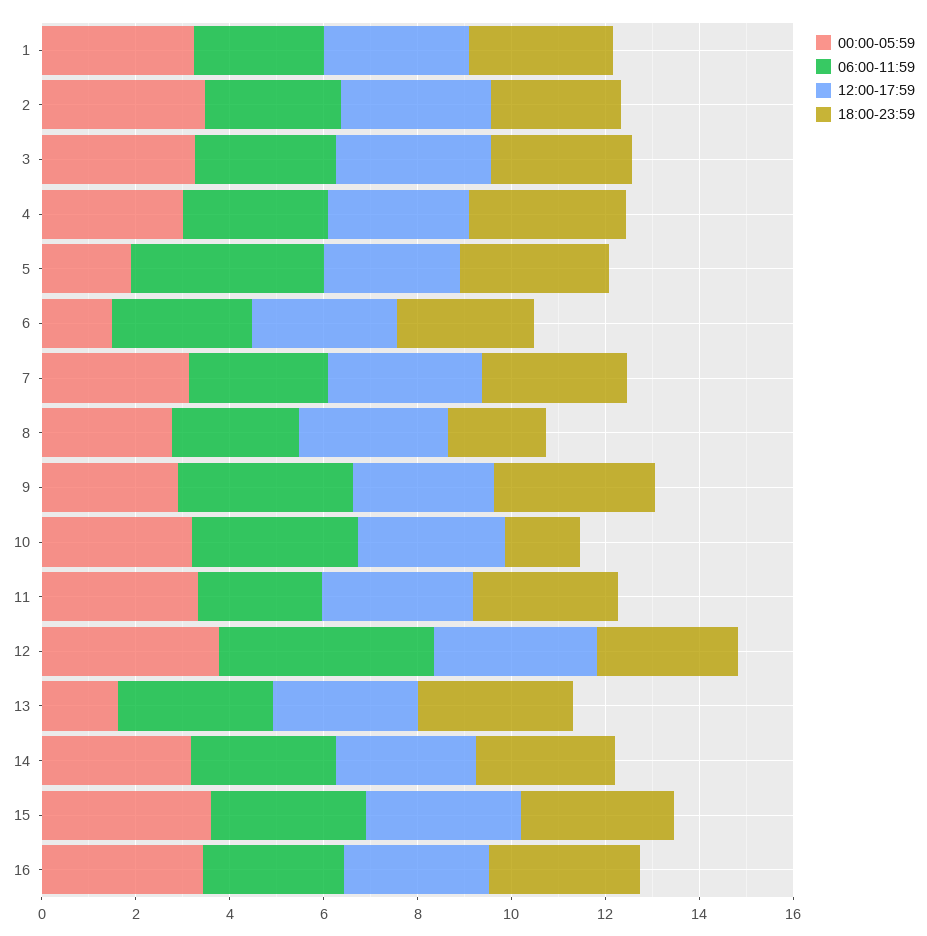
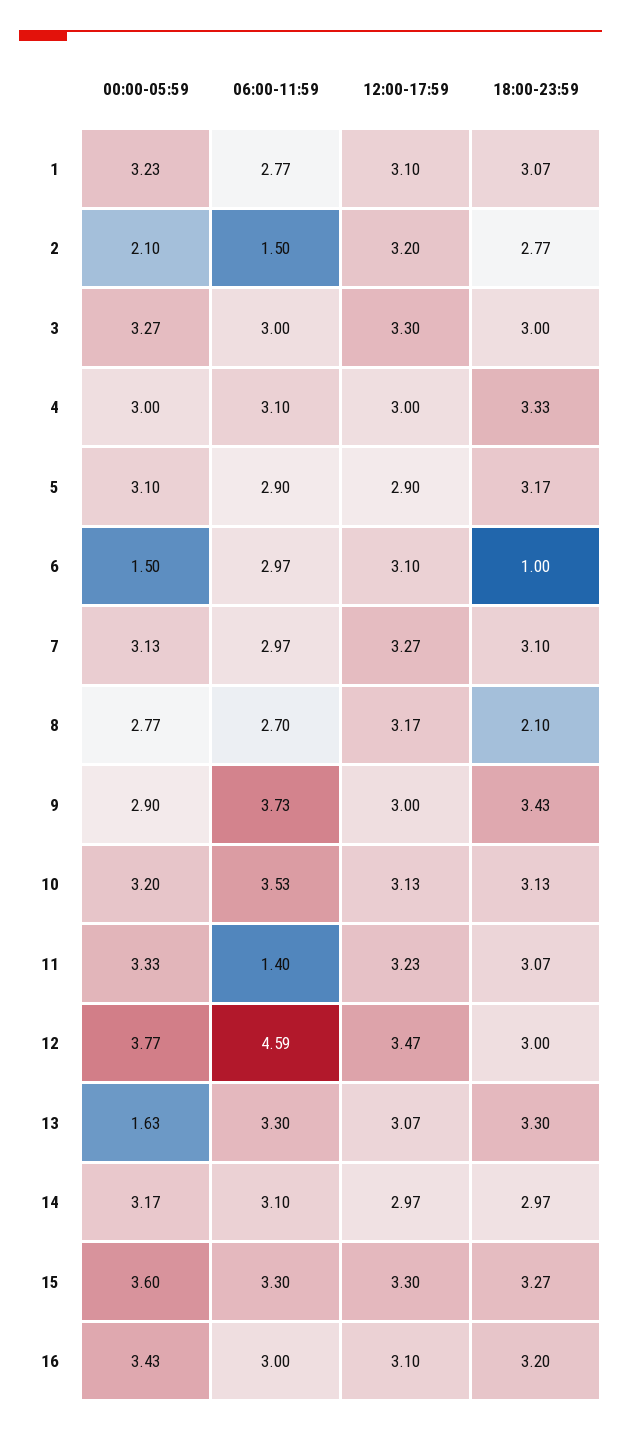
00:00-05:59, 2: 3.5 -> 2.1
06:00-11:59, 2: 3 -> 1.5
00:00-05:59, 5: 2 -> 3.1
06:00-11:59, 5: 4 -> 2.9
18:00-23:59, 6: 3 -> 1
18:00-23:59, 10: 1.5 -> 3.13
06:00-11:59, 11: 2.5 -> 1.4

